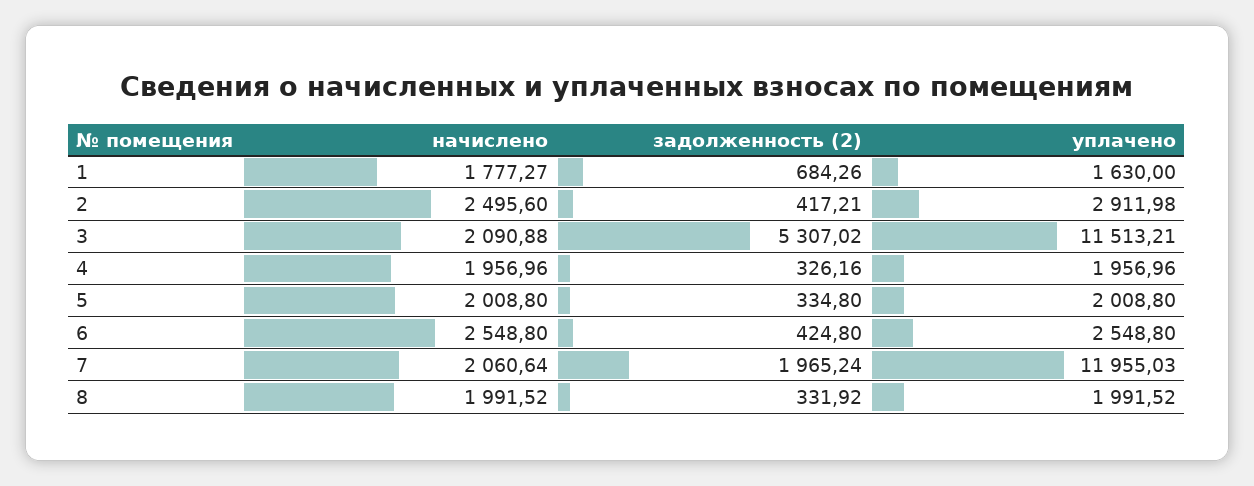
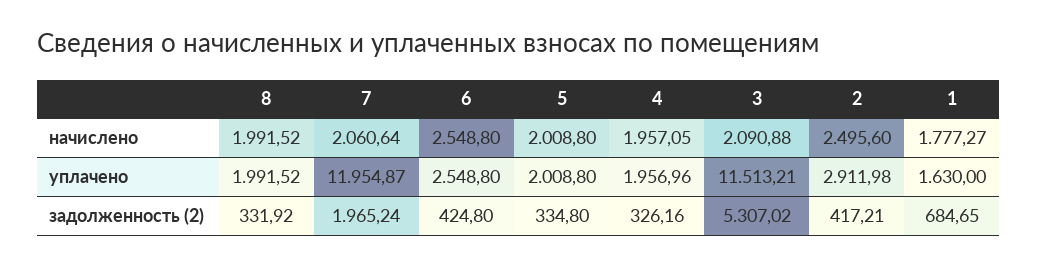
задолженность (2), 1: 684.26 -> 684.65
начислено, 4: 1956.96 -> 1957.05
уплачено, 7: 11955.03 -> 11954.87

